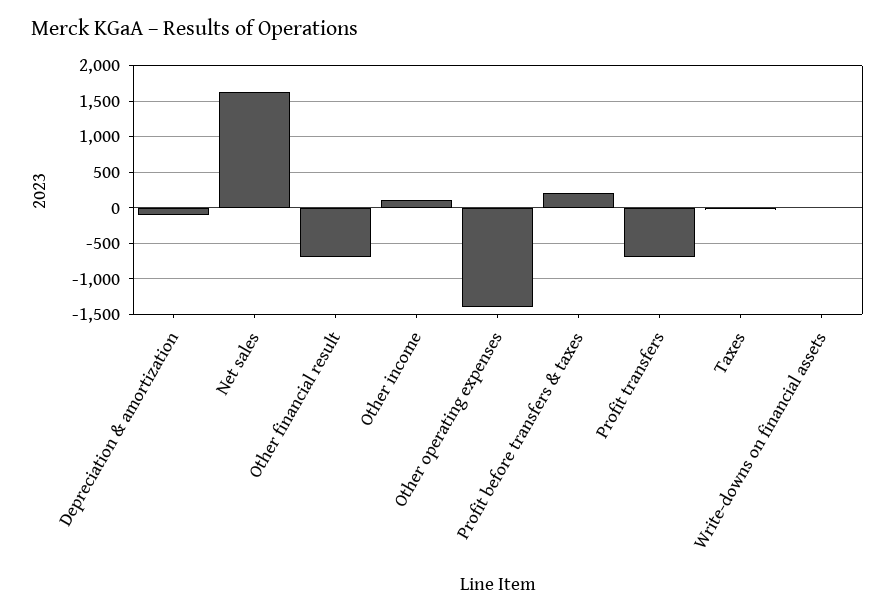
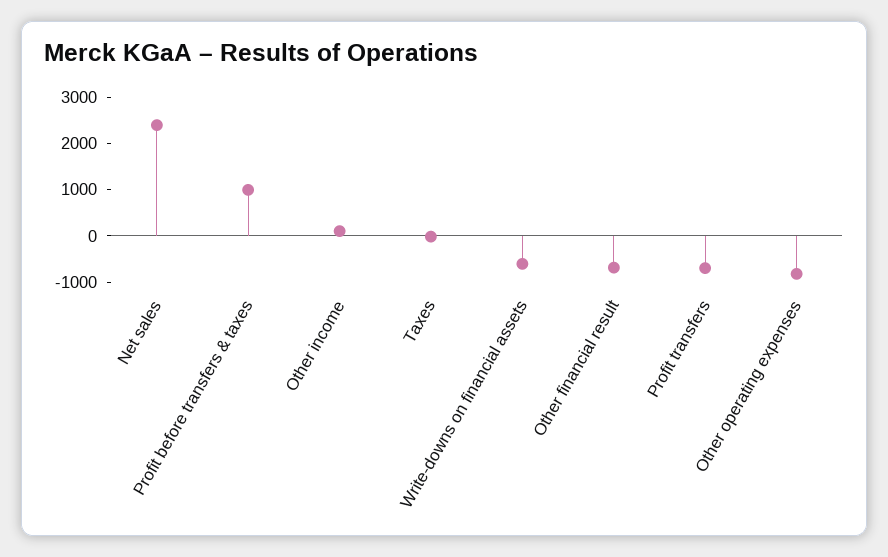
Depreciation & amortization: -100 -> none
Net sales: 1600 -> 2400
Other operating expenses: -1400 -> -800
Profit before transfers & taxes: 200 -> 1000
Write-downs on financial assets: 0 -> -600

